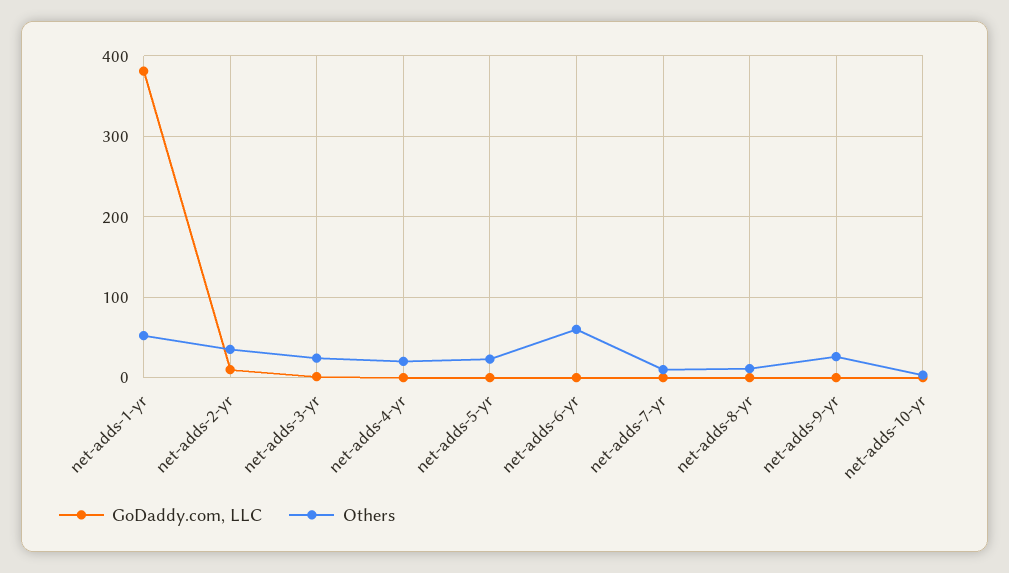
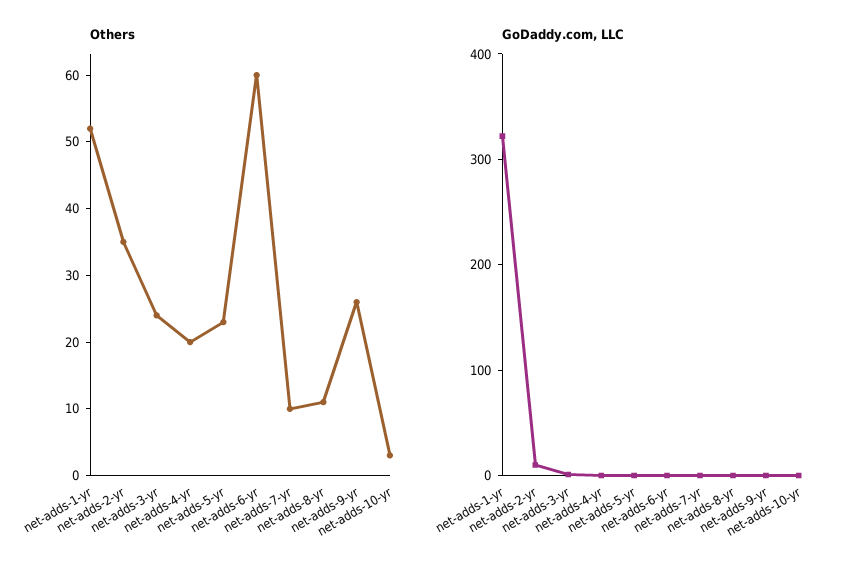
GoDaddy.com, LLC, net-adds-1-yr: 380 -> 320

